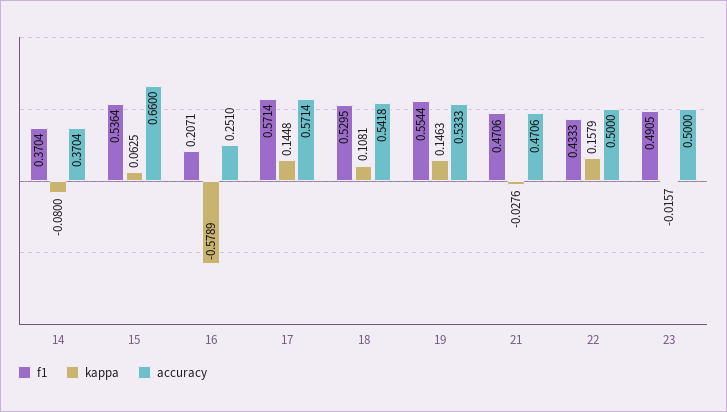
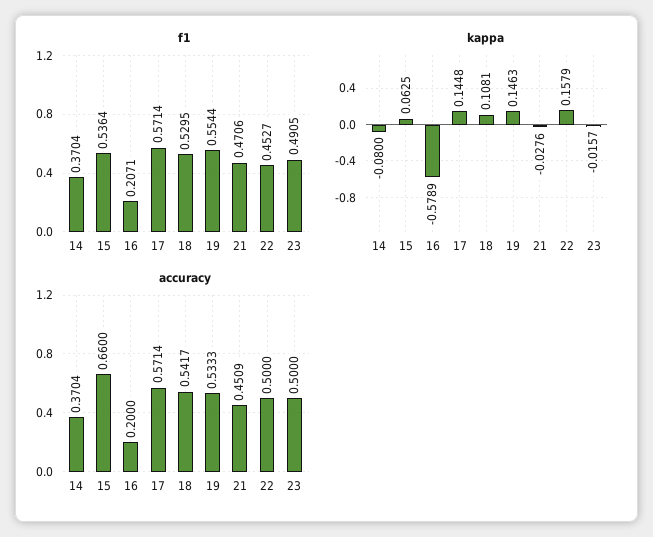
accuracy, 16: 0.251 -> 0.2
accuracy, 18: 0.5418 -> 0.5417
accuracy, 21: 0.4706 -> 0.4509
f1, 22: 0.4333 -> 0.4527

